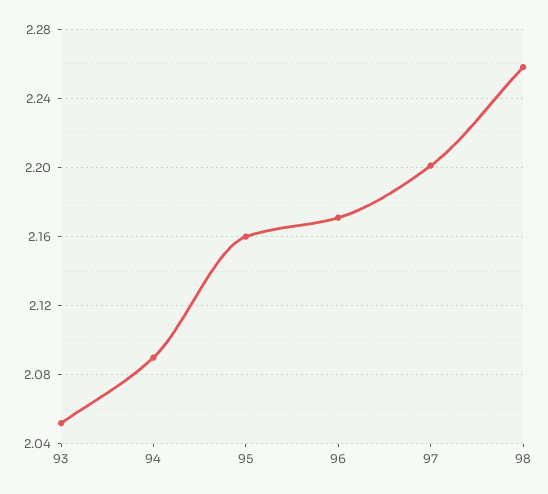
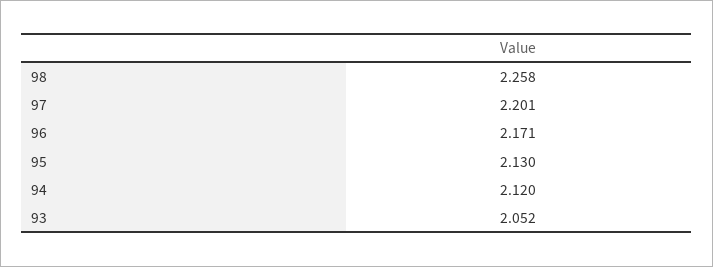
94: 2.09 -> 2.12
95: 2.16 -> 2.13

